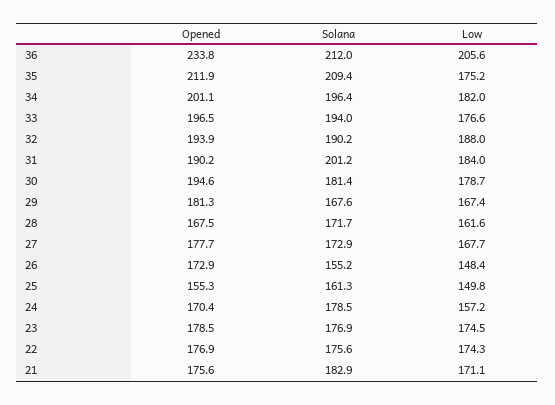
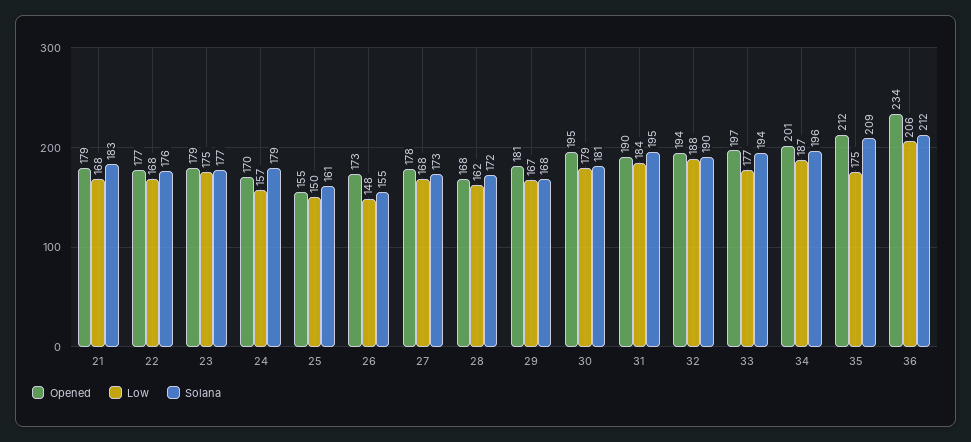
Low, 34: 182 -> 187
Solana, 31: 201.2 -> 195
Low, 22: 174.3 -> 168
Opened, 21: 175.6 -> 179
Low, 21: 171.1 -> 168

